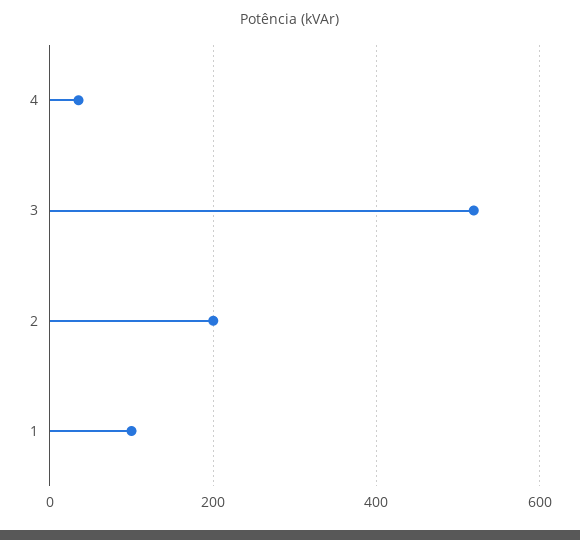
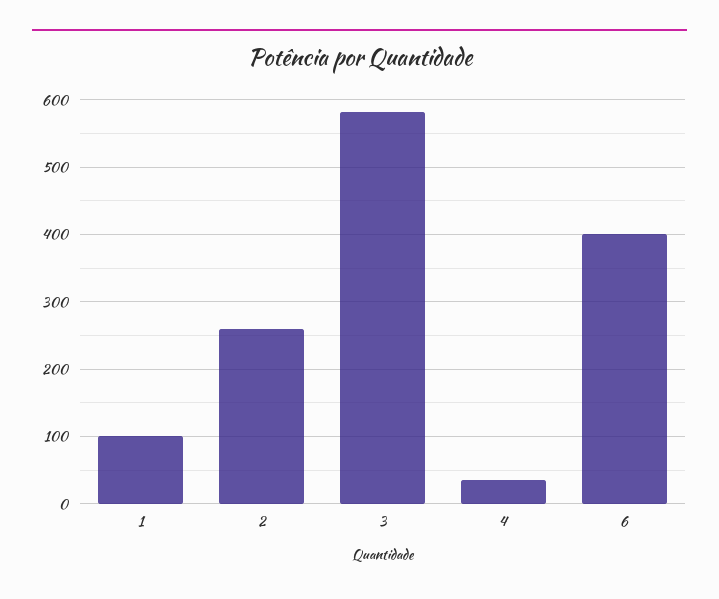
3: 520 -> 580
2: 200 -> 260
6: none -> 400

